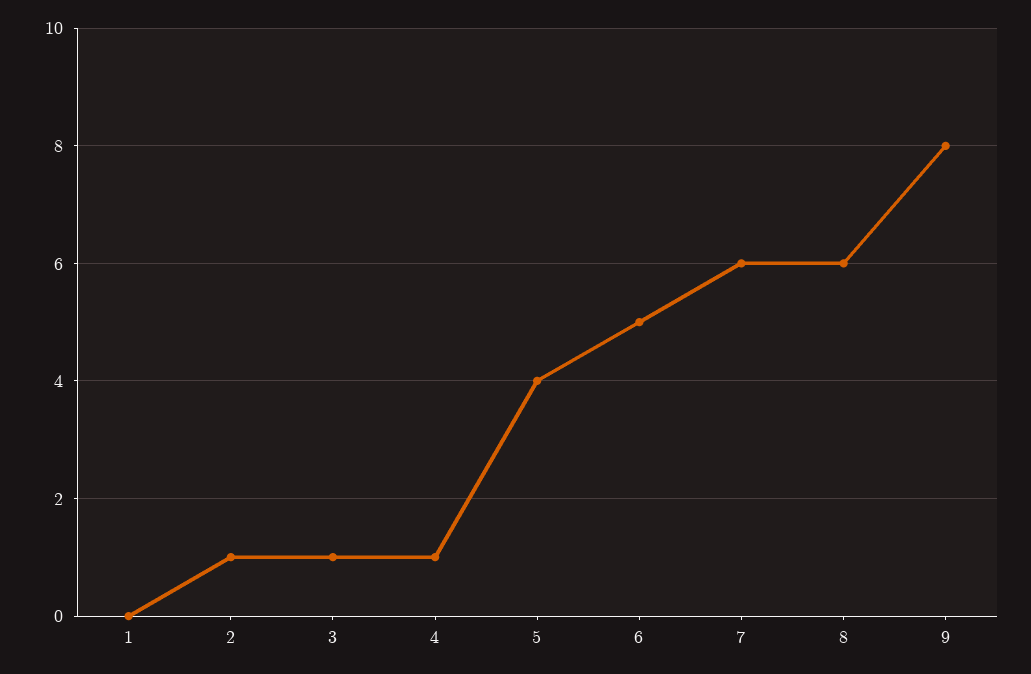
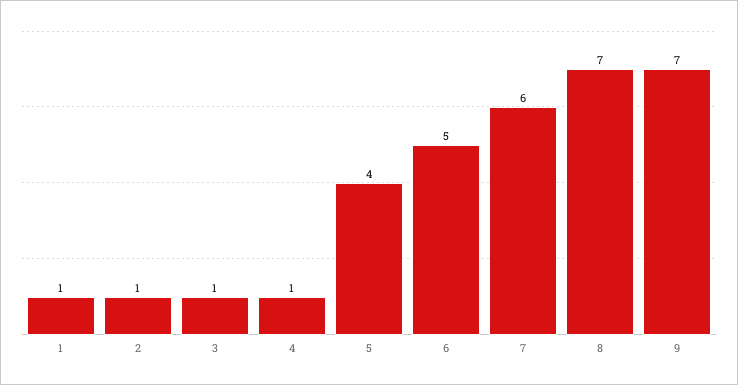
1: 0 -> 1
8: 6 -> 7
9: 8 -> 7

